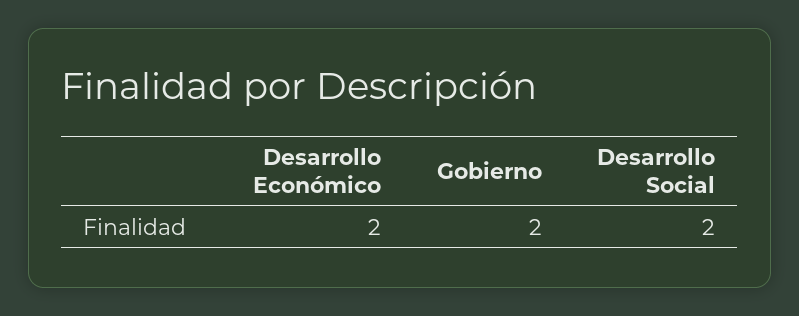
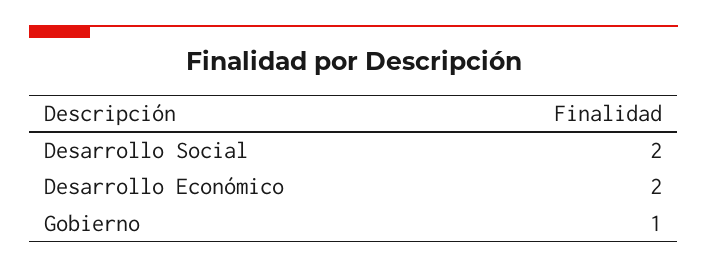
Gobierno: 2 -> 1

